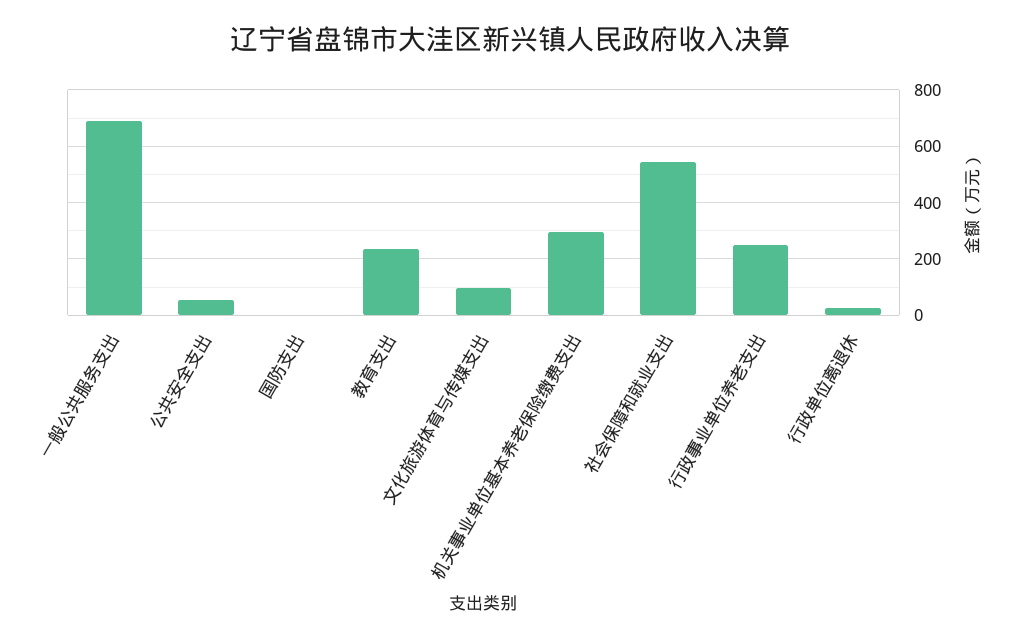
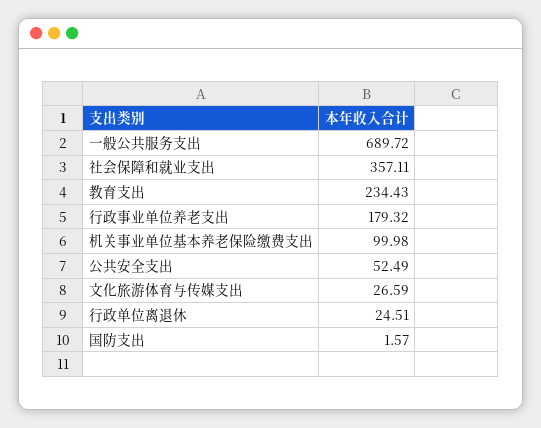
文化旅游体育与传媒支出: 100 -> 26.59
机关事业单位基本养老保险缴费支出: 300 -> 99.98
社会保障和就业支出: 550 -> 357.11
行政事业单位养老支出: 250 -> 179.32

